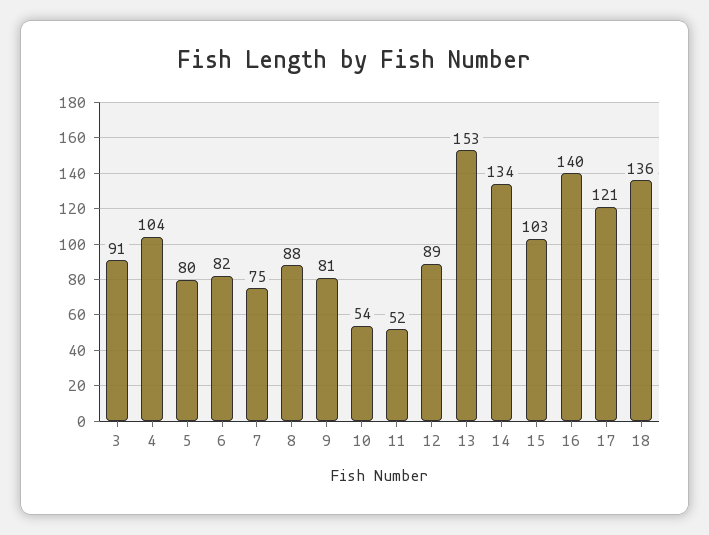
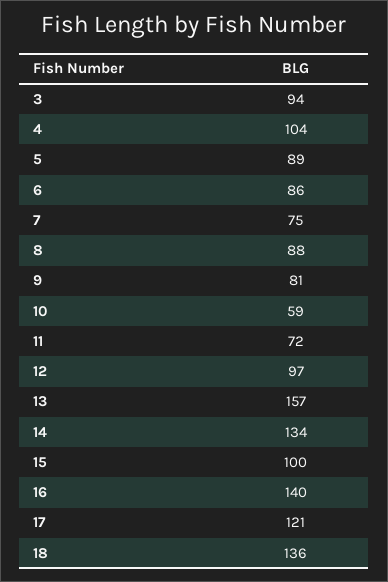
3: 91 -> 94
5: 80 -> 89
6: 82 -> 86
10: 54 -> 59
11: 52 -> 72
12: 89 -> 97
13: 153 -> 157
15: 103 -> 100

